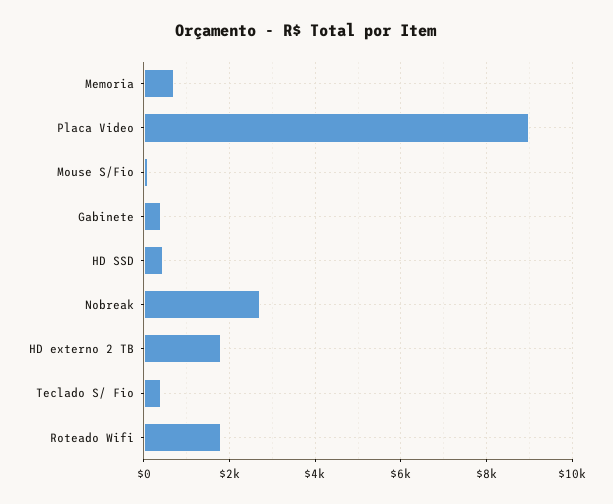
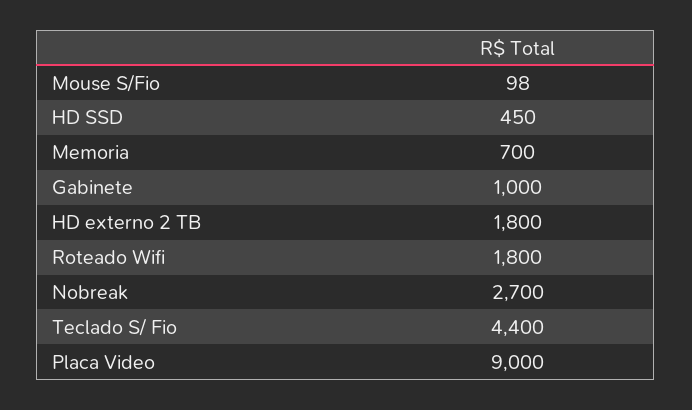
Gabinete: 400 -> 1000
Teclado S/ Fio: 400 -> 4400

